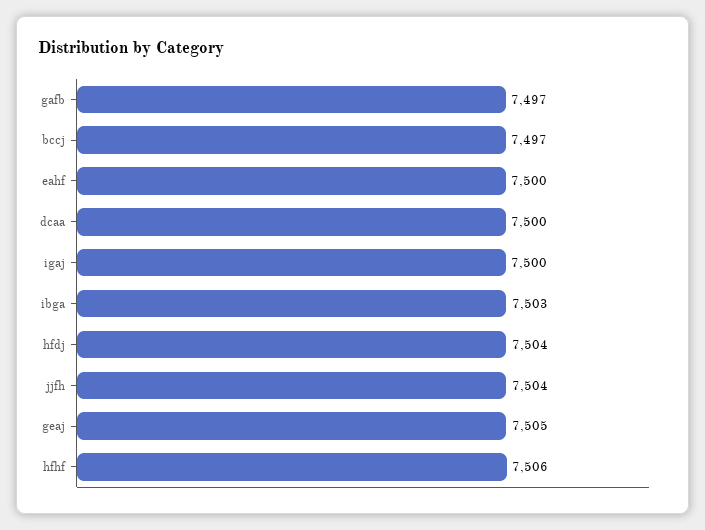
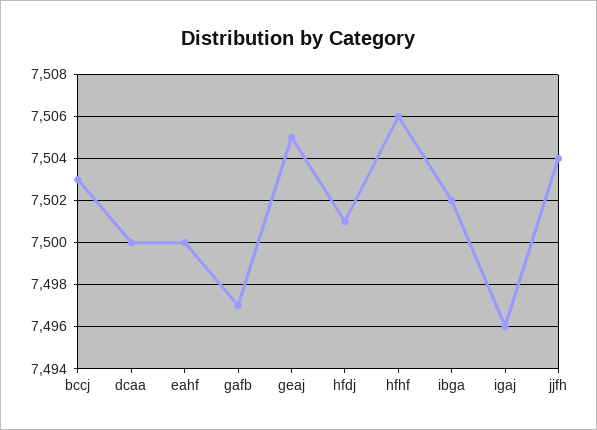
bccj: 7497 -> 7503
igaj: 7500 -> 7496
ibga: 7503 -> 7502
hfdj: 7504 -> 7501

